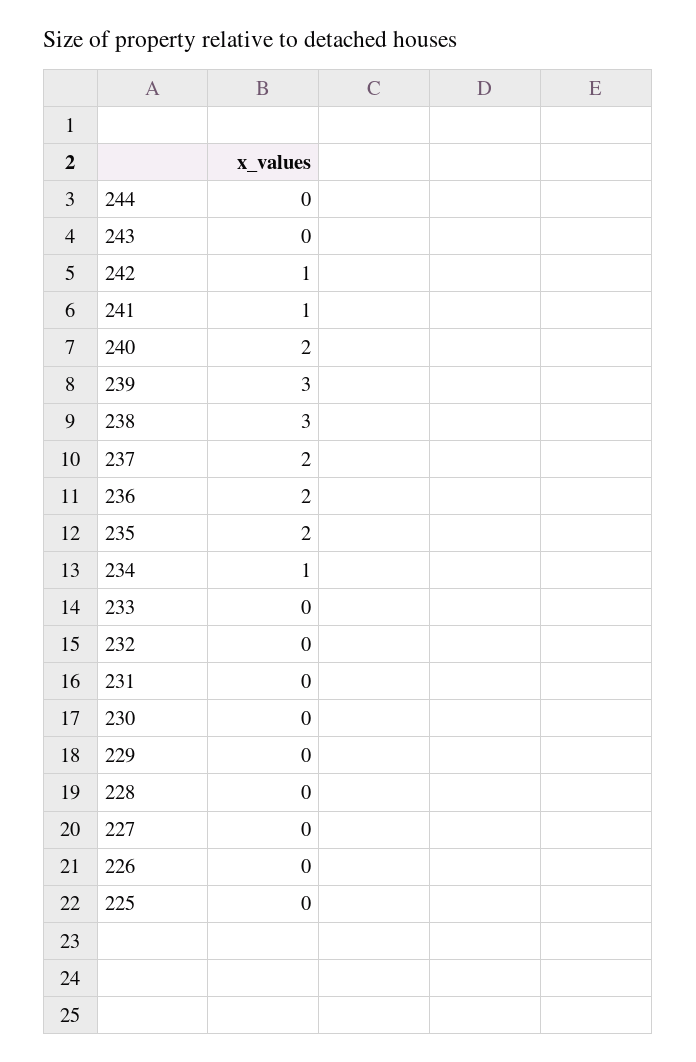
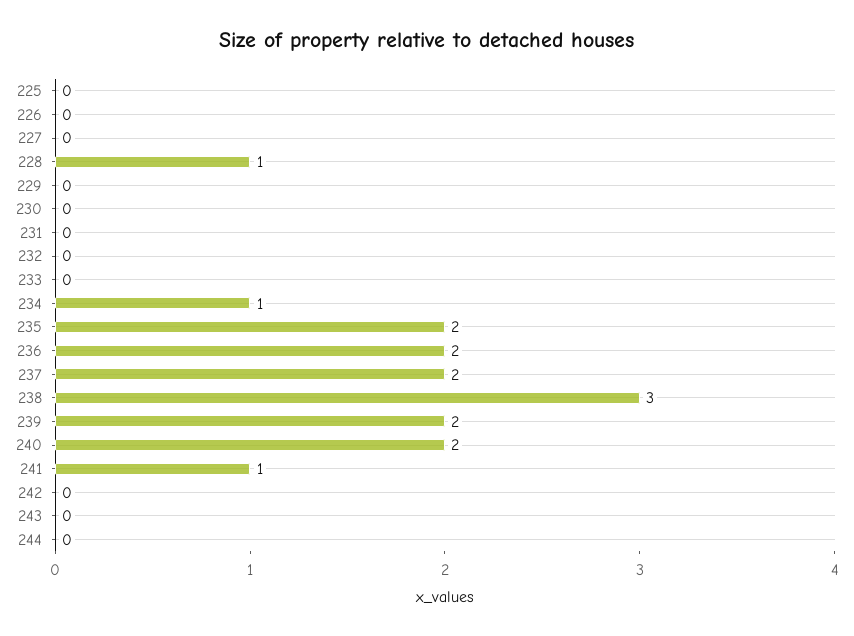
242: 1 -> 0
239: 3 -> 2
228: 0 -> 1

